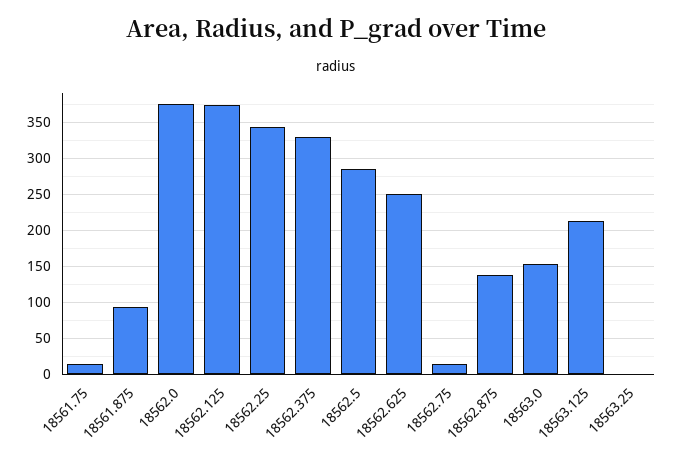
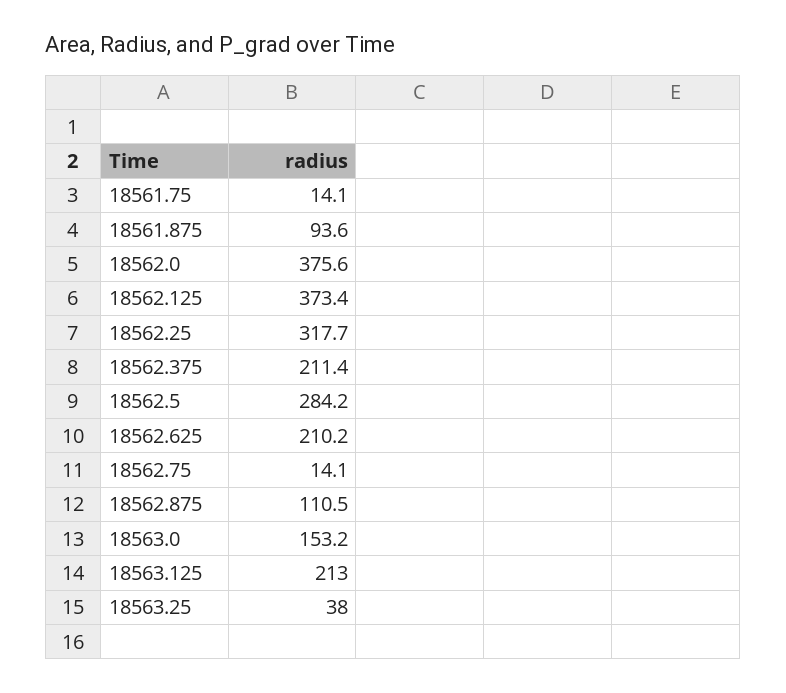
18562.25: 340 -> 317.7
18562.375: 330 -> 211.4
18562.625: 250 -> 210.2
18562.875: 140 -> 110.5
18563.25: 0 -> 38

